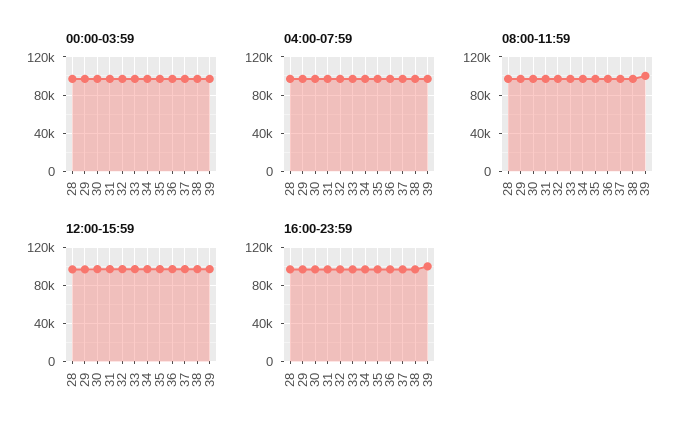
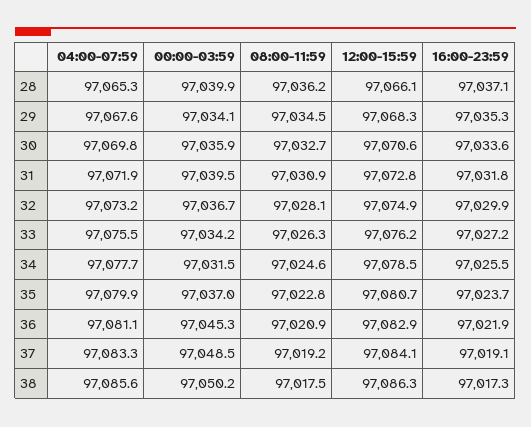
00:00-03:59, 39: 100000 -> none
04:00-07:59, 39: 100000 -> none
08:00-11:59, 39: 100000 -> none
12:00-15:59, 39: 100000 -> none
16:00-23:59, 39: 100000 -> none

